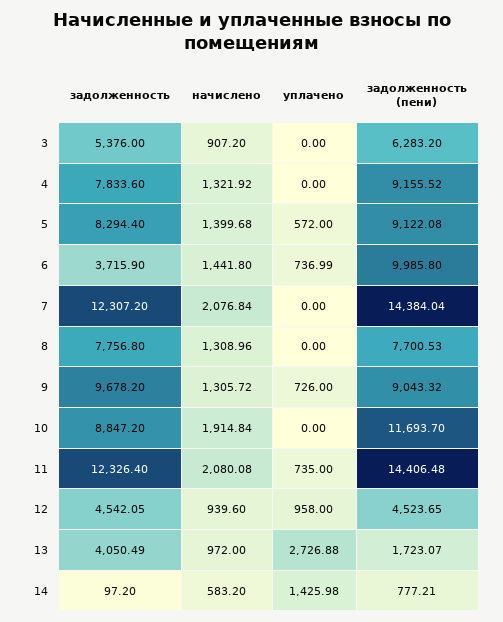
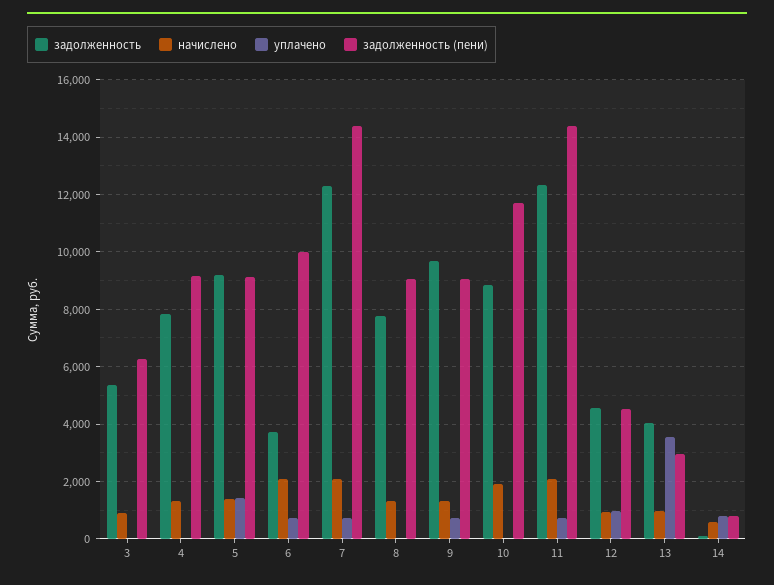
задолженность, 5: 8294.4 -> 9250
уплачено, 5: 572 -> 1500
начислено, 6: 1441.8 -> 2000
уплачено, 7: 0 -> 750
задолженность (пени), 8: 7700.53 -> 9000
уплачено, 13: 2726.88 -> 3500
задолженность (пени), 13: 1723.07 -> 3000
уплачено, 14: 1425.98 -> 750

